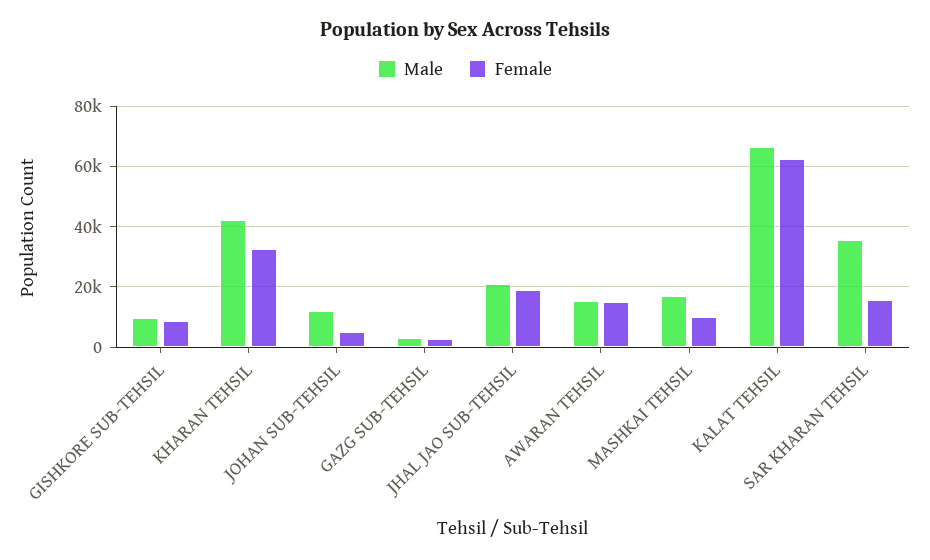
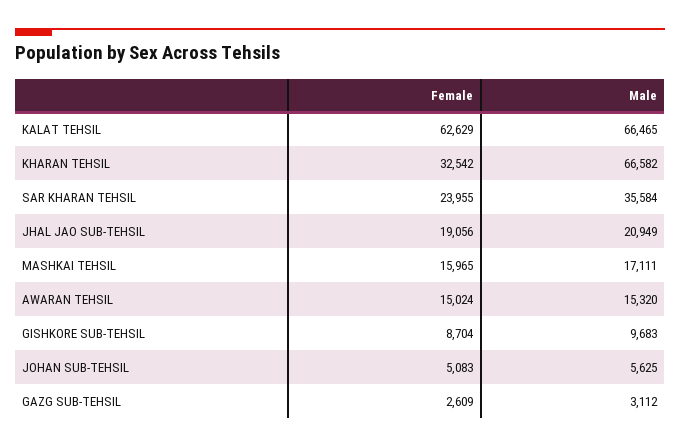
Male, KHARAN TEHSIL: 42000 -> 66582
Male, JOHAN SUB-TEHSIL: 12000 -> 5625
Female, MASHKAI TEHSIL: 10000 -> 15965
Female, SAR KHARAN TEHSIL: 16000 -> 23955

